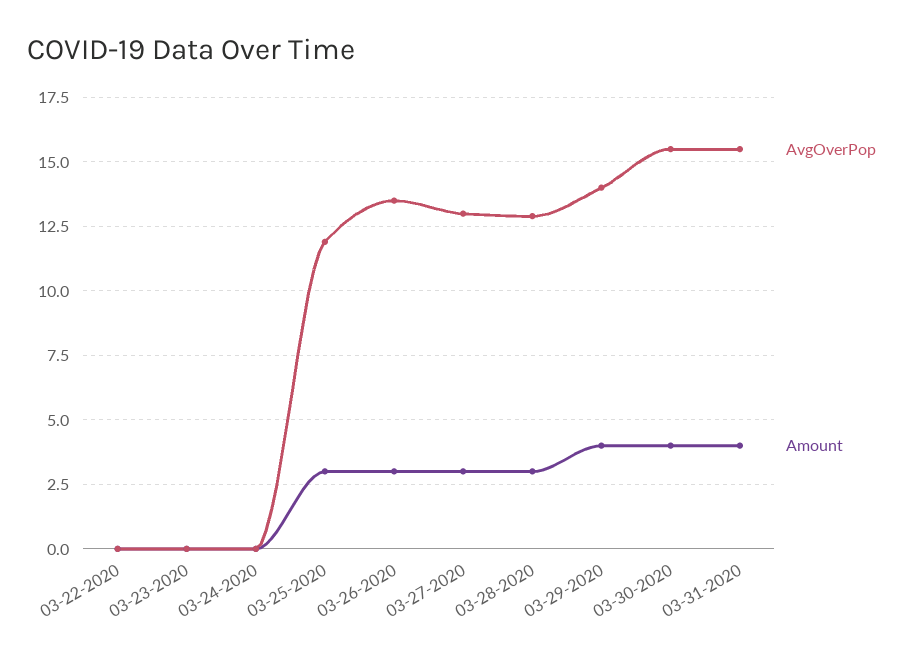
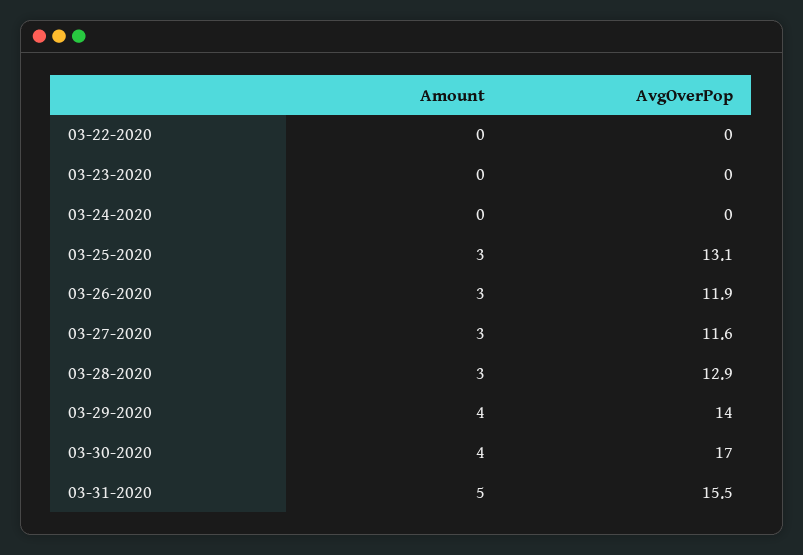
AvgOverPop, 03-25-2020: 12 -> 13.1
AvgOverPop, 03-26-2020: 13.5 -> 11.9
AvgOverPop, 03-27-2020: 13 -> 11.6
AvgOverPop, 03-30-2020: 15.5 -> 17
Amount, 03-31-2020: 4 -> 5

